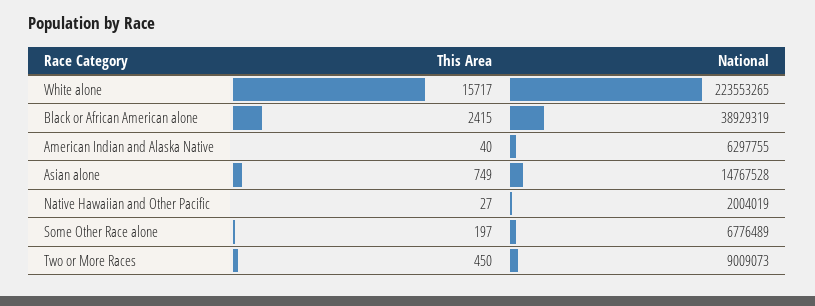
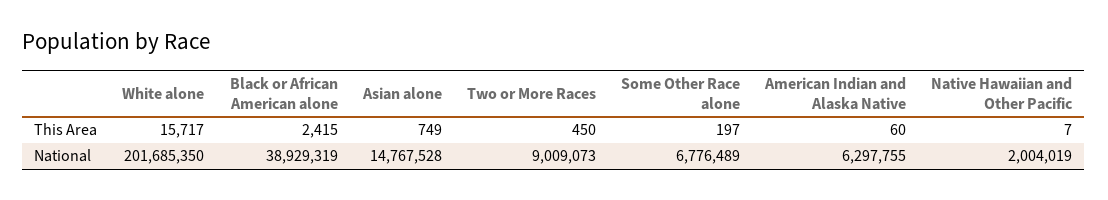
National, White alone: 223553265 -> 201685350
This Area, American Indian and Alaska Native: 40 -> 60
This Area, Native Hawaiian and Other Pacific: 27 -> 7

